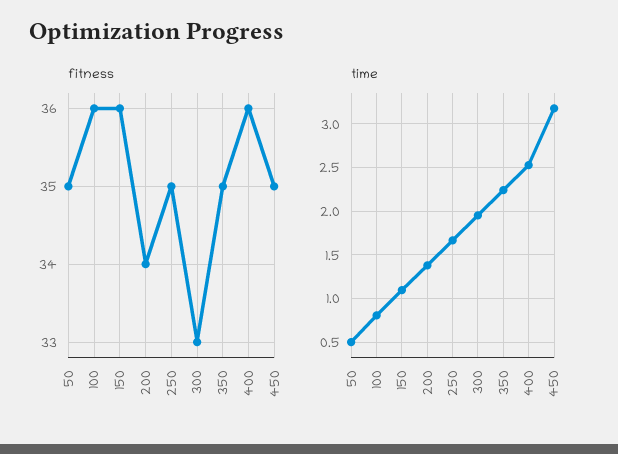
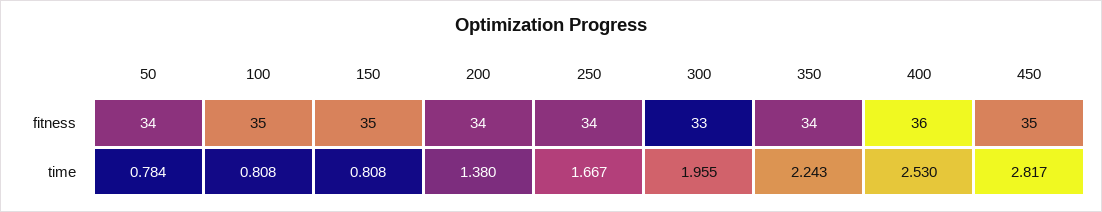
fitness, 50: 35 -> 34
fitness, 100: 36 -> 35
fitness, 150: 36 -> 35
fitness, 250: 35 -> 34
fitness, 350: 35 -> 34
time, 50: 0.5 -> 0.784
time, 150: 1.1 -> 0.808
time, 450: 3.2 -> 2.817

